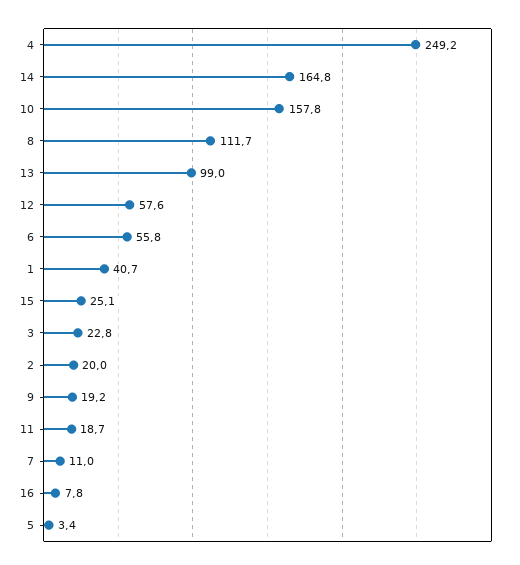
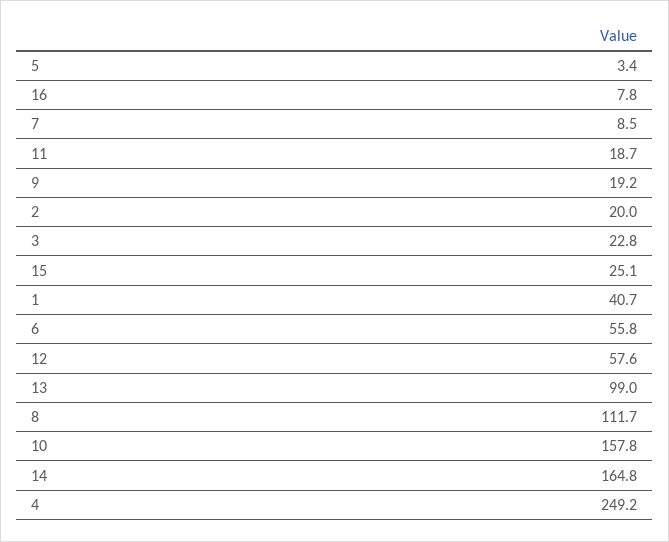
7: 11 -> 8.5

